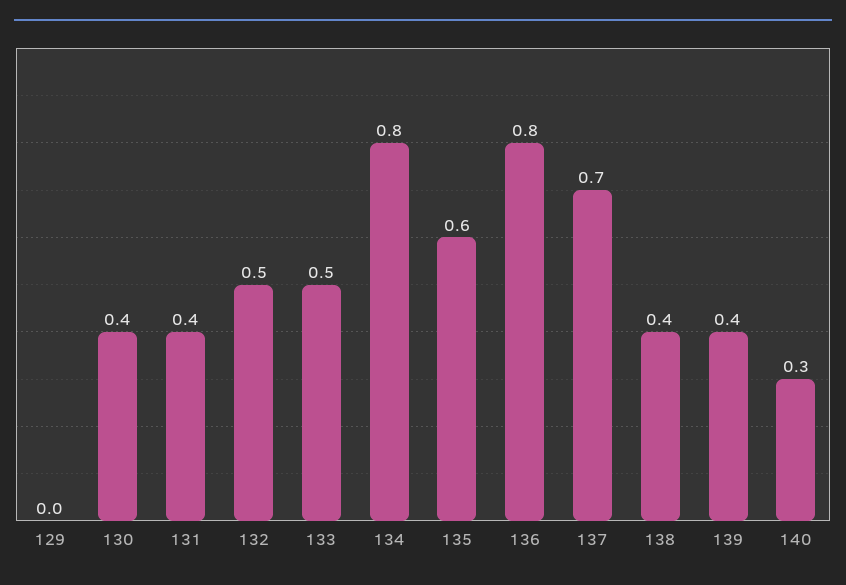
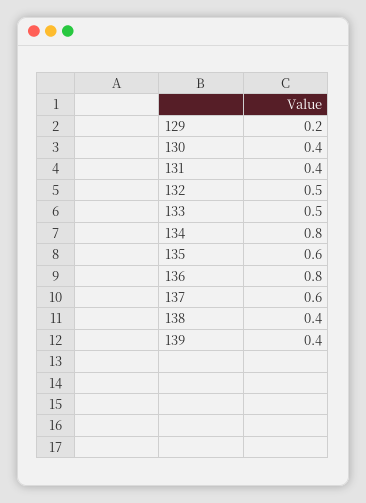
129: 0 -> 0.2
137: 0.7 -> 0.6
140: 0.3 -> none

